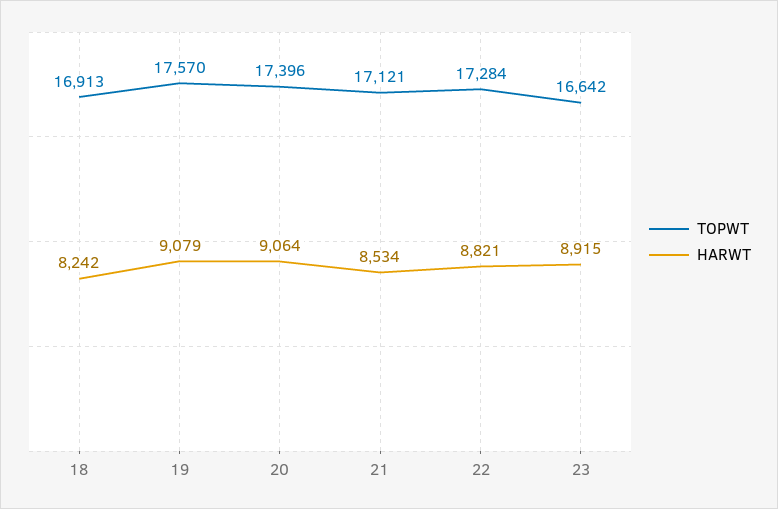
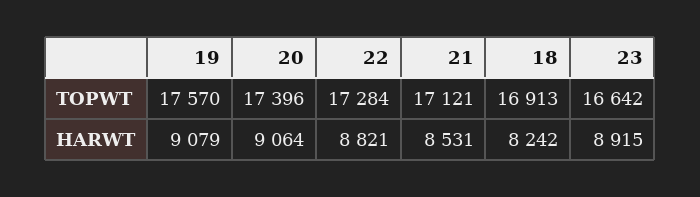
HARWT, 21: 8534 -> 8531

